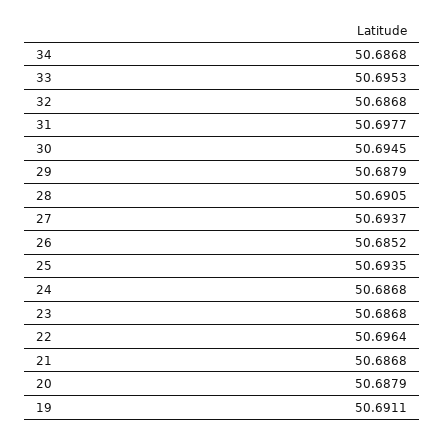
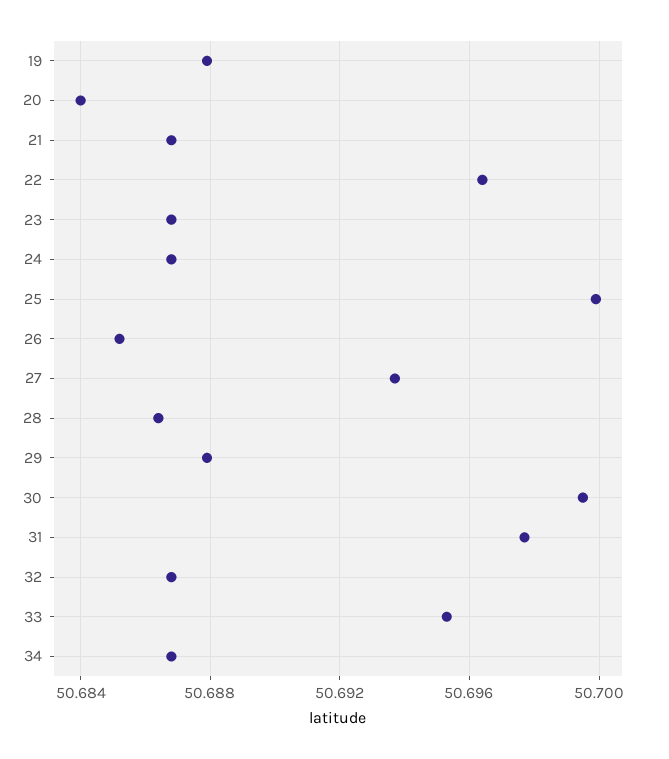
30: 50.6945 -> 50.6995
28: 50.6905 -> 50.6865
25: 50.6935 -> 50.7
20: 50.6879 -> 50.684
19: 50.6911 -> 50.688

